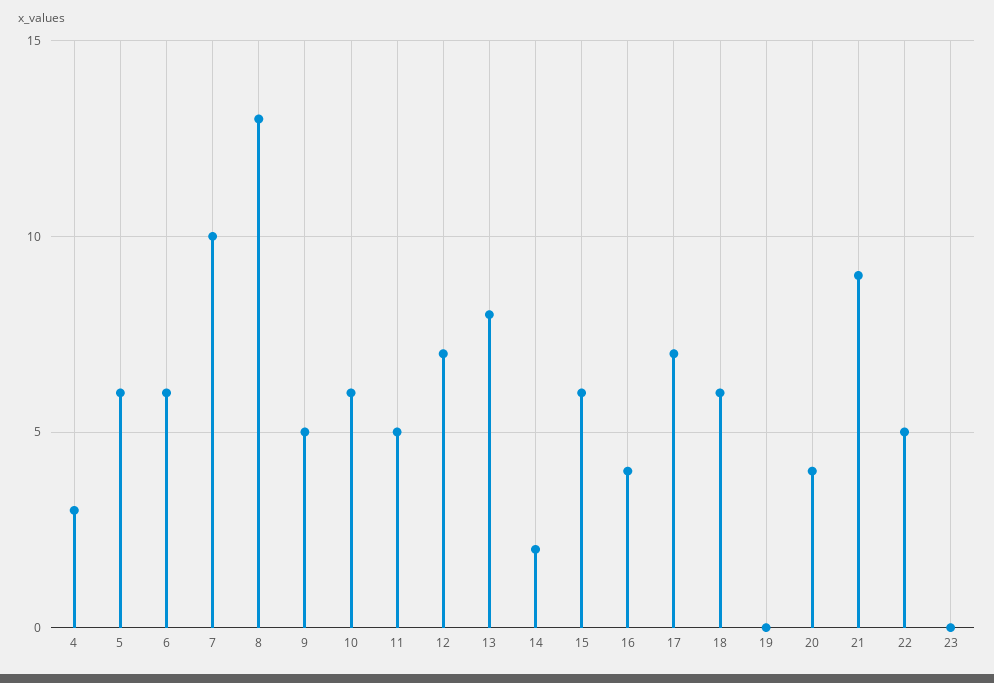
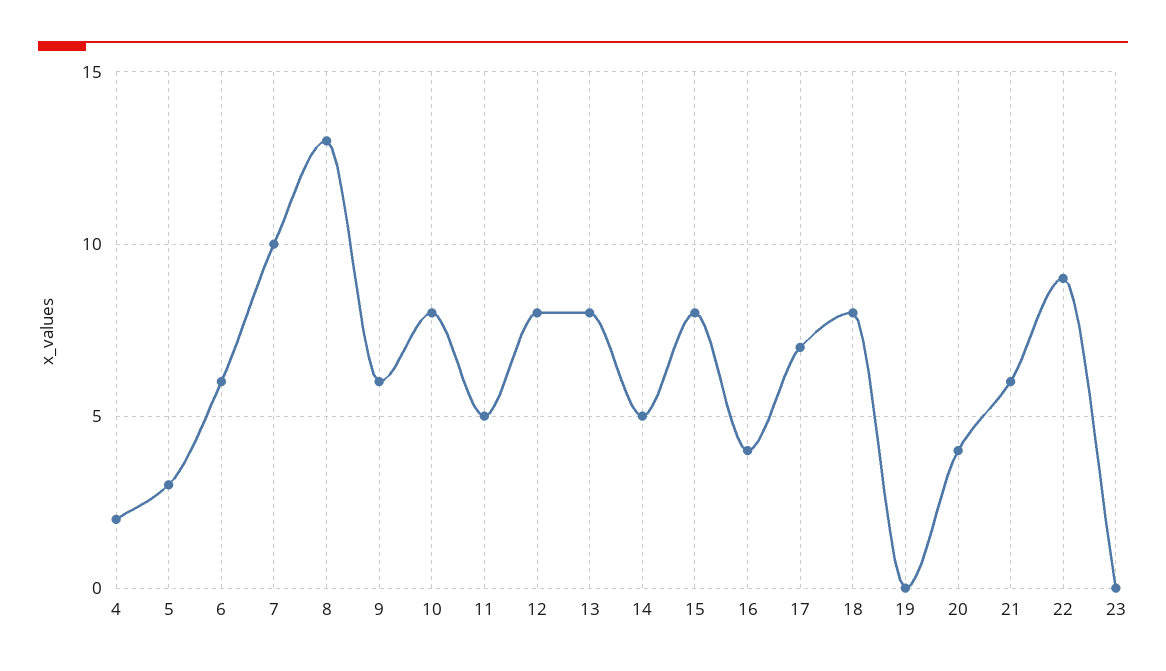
4: 3 -> 2
5: 6 -> 3
9: 5 -> 6
10: 6 -> 8
12: 7 -> 8
14: 2 -> 5
15: 6 -> 8
18: 6 -> 8
21: 9 -> 6
22: 5 -> 9

